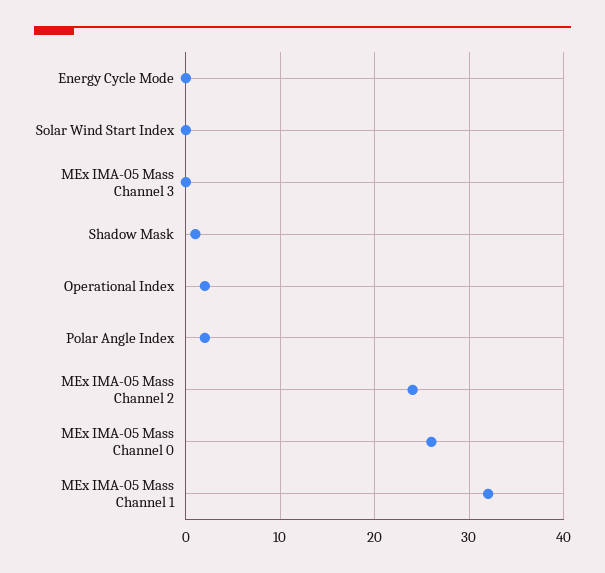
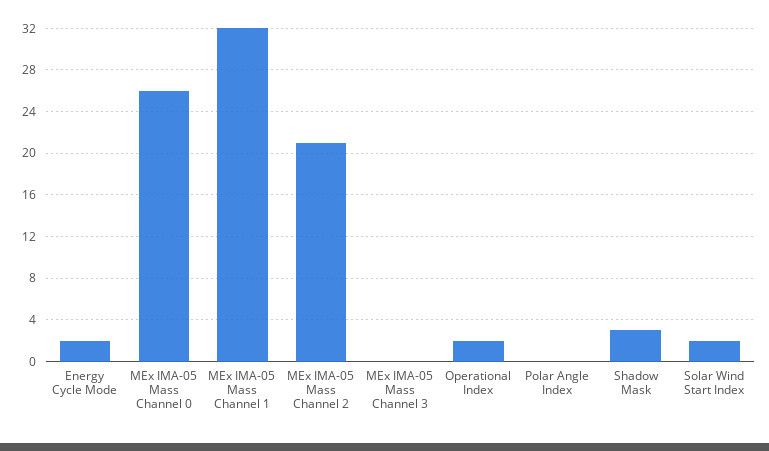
Energy Cycle Mode: 0 -> 2
Solar Wind Start Index: 0 -> 2
Shadow Mask: 1 -> 3
Polar Angle Index: 2 -> 0
MEx IMA-05 Mass Channel 2: 24 -> 21

